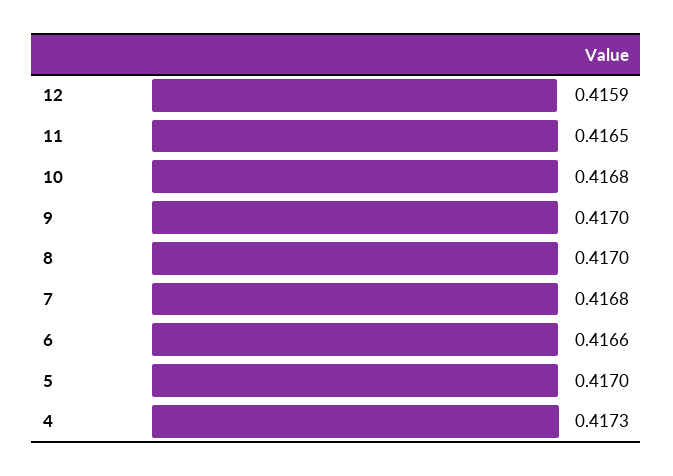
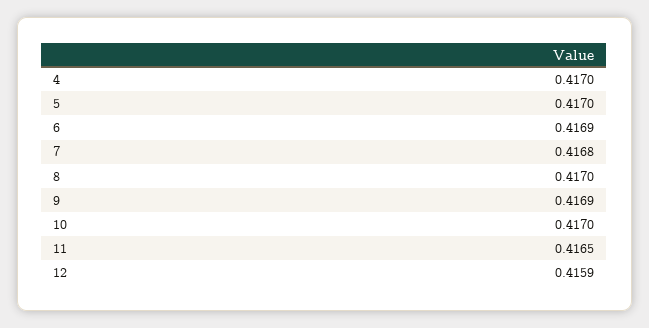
10: 0.4168 -> 0.417
9: 0.417 -> 0.4169
6: 0.4166 -> 0.4169
4: 0.4173 -> 0.417

